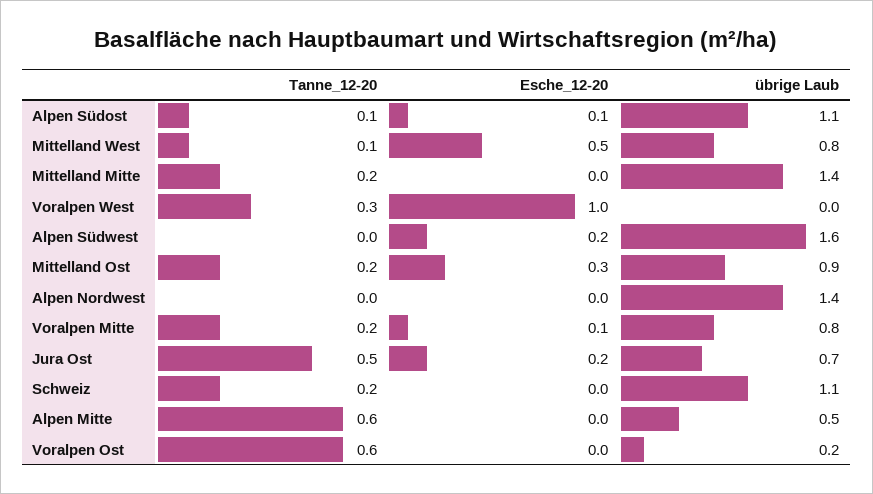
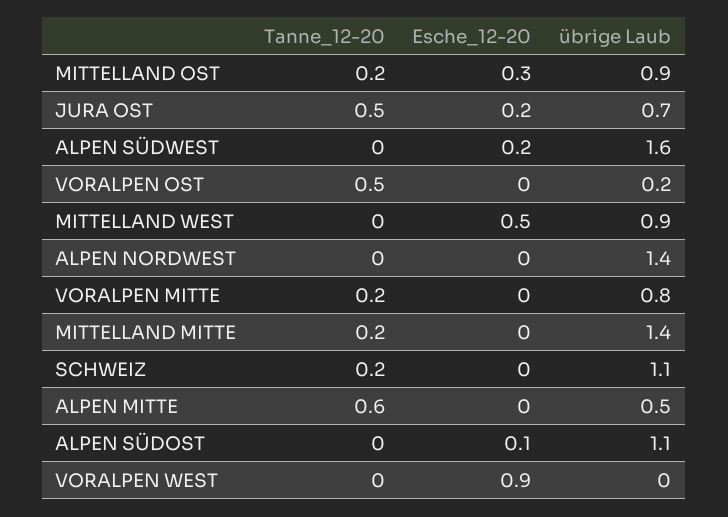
Tanne_12-20, Alpen Südost: 0.1 -> 0
Tanne_12-20, Mittelland West: 0.1 -> 0
übrige Laub, Mittelland West: 0.8 -> 0.9
Tanne_12-20, Voralpen West: 0.3 -> 0
Esche_12-20, Voralpen West: 1 -> 0.9
Esche_12-20, Voralpen Mitte: 0.1 -> 0
Tanne_12-20, Voralpen Ost: 0.6 -> 0.5

